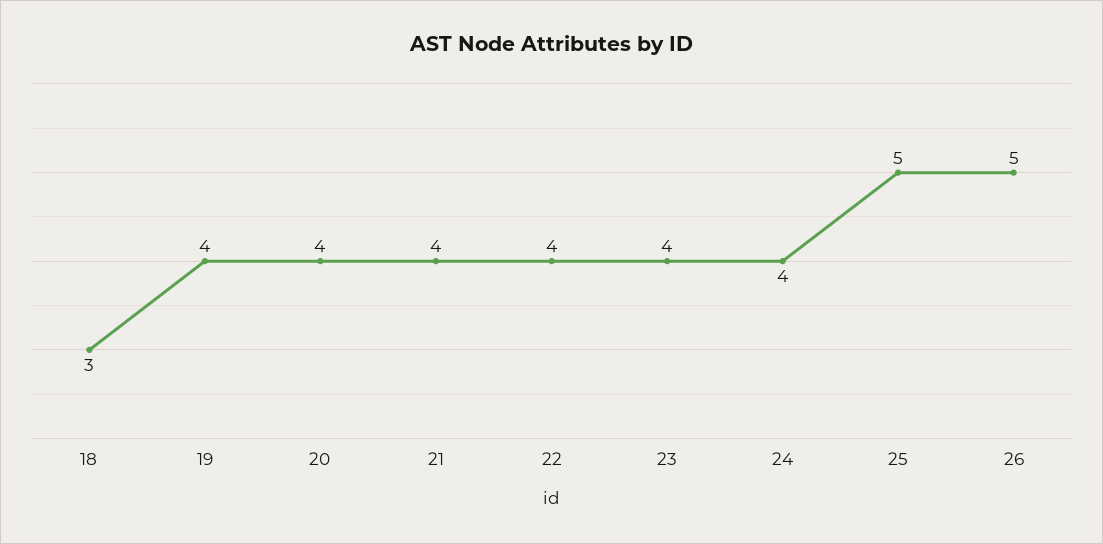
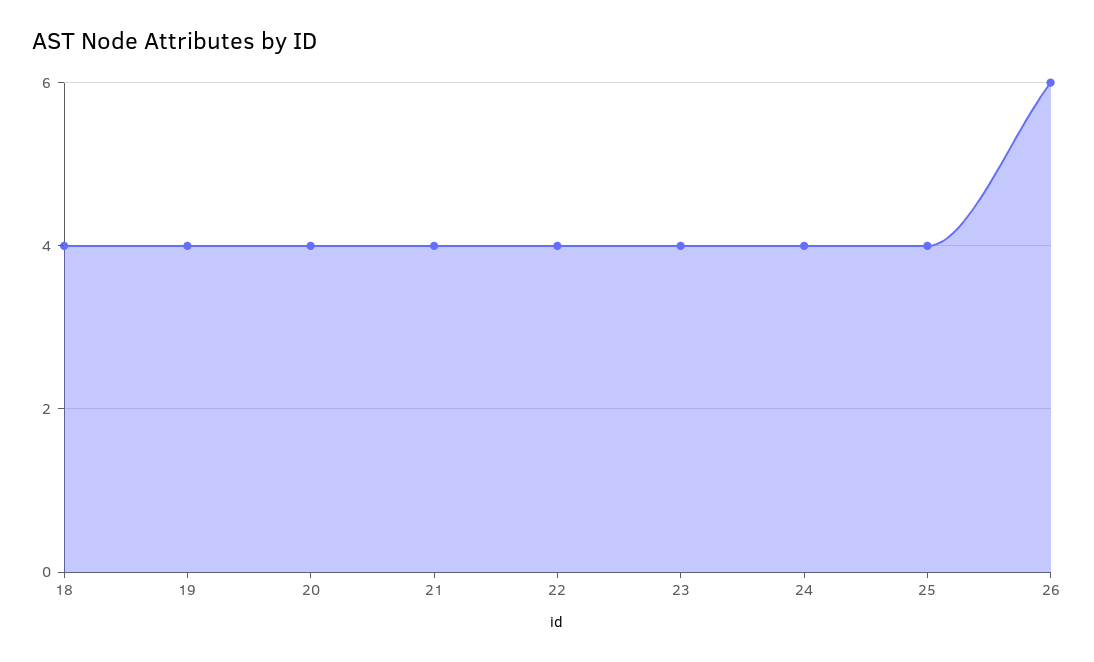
18: 3 -> 4
25: 5 -> 4
26: 5 -> 6

